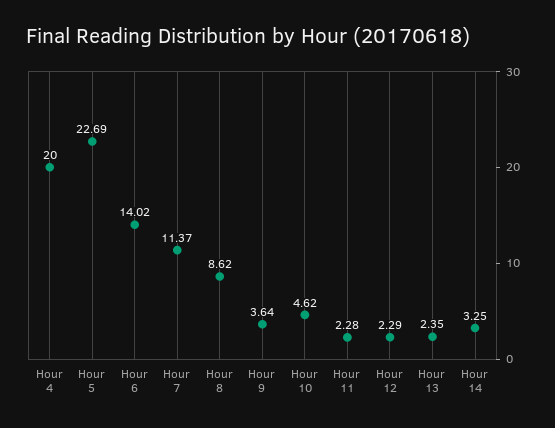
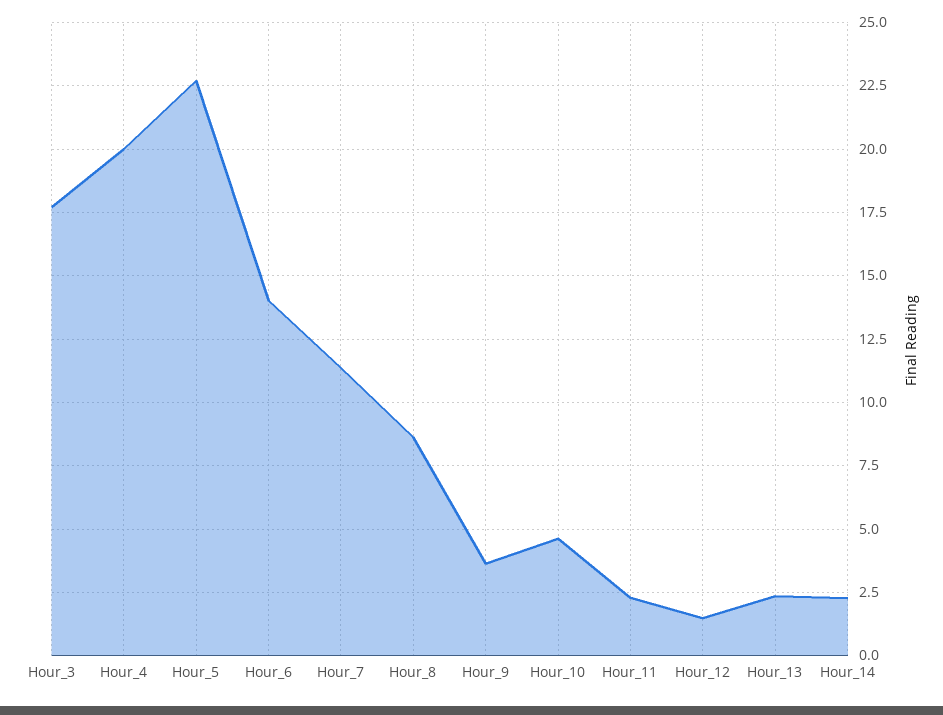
Hour 12: 2.29 -> 1.5
Hour 14: 3.25 -> 2.25
Hour_3: none -> 17.75

